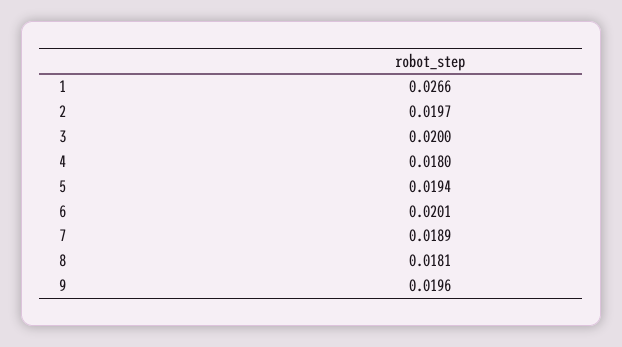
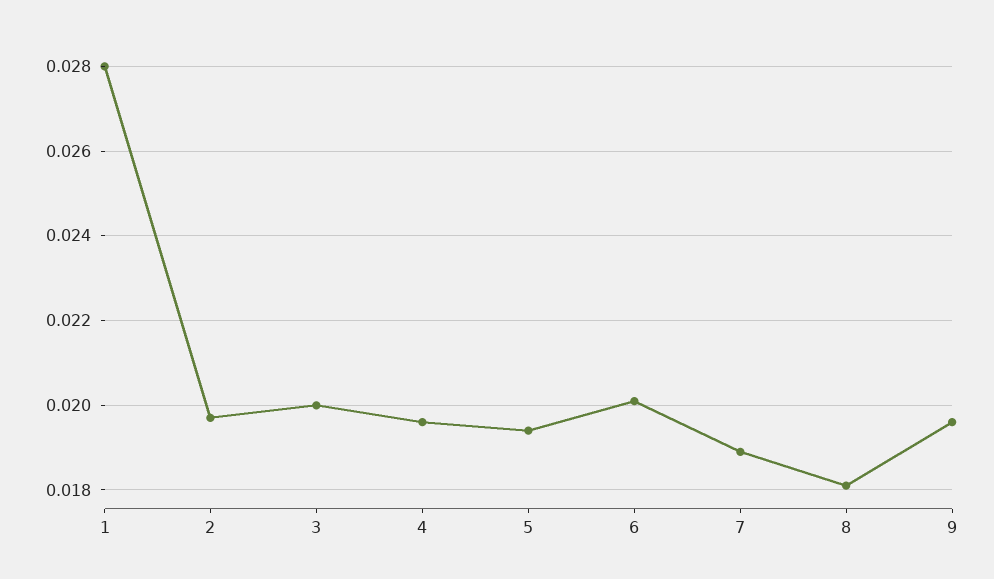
1: 0.0266 -> 0.028
4: 0.018 -> 0.0195

